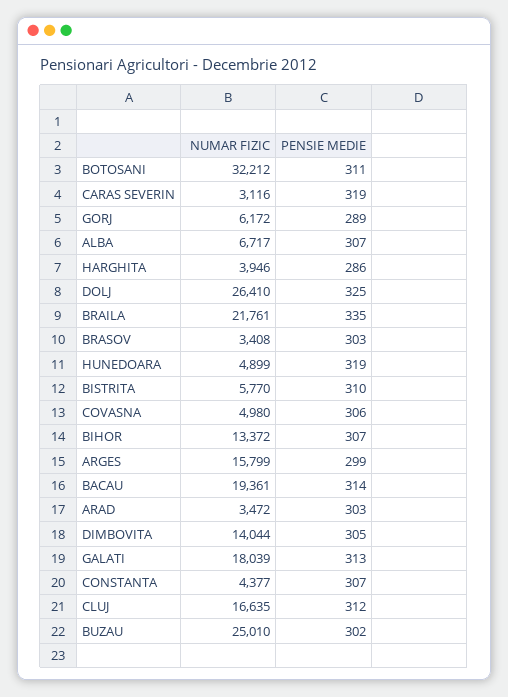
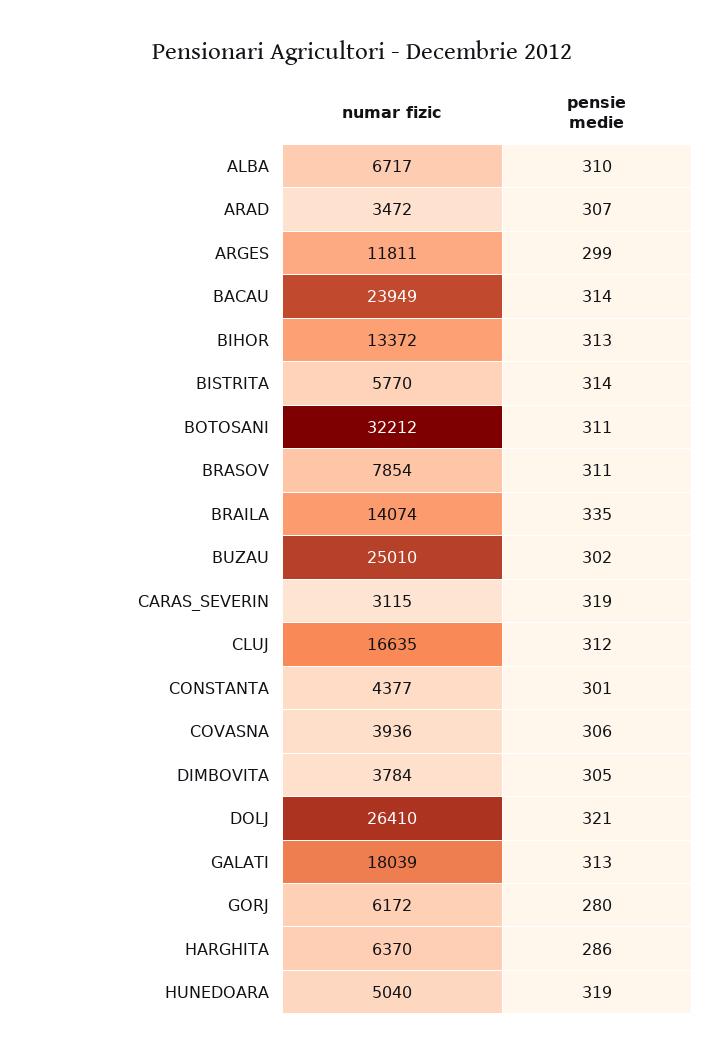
NUMAR FIZIC, CARAS SEVERIN: 3116 -> 3115
PENSIE MEDIE, GORJ: 289 -> 280
PENSIE MEDIE, ALBA: 307 -> 310
NUMAR FIZIC, HARGHITA: 3946 -> 6370
PENSIE MEDIE, DOLJ: 325 -> 321
NUMAR FIZIC, BRAILA: 21761 -> 14074
NUMAR FIZIC, BRASOV: 3408 -> 7854
PENSIE MEDIE, BRASOV: 303 -> 311
NUMAR FIZIC, HUNEDOARA: 4899 -> 5040
PENSIE MEDIE, BISTRITA: 310 -> 314
NUMAR FIZIC, COVASNA: 4980 -> 3936
PENSIE MEDIE, BIHOR: 307 -> 313
NUMAR FIZIC, ARGES: 15799 -> 11811
NUMAR FIZIC, BACAU: 19361 -> 23949
PENSIE MEDIE, ARAD: 303 -> 307
NUMAR FIZIC, DIMBOVITA: 14044 -> 3784
PENSIE MEDIE, CONSTANTA: 307 -> 301

